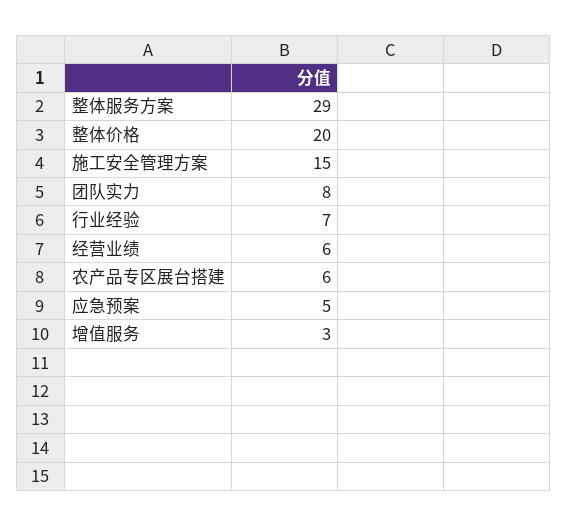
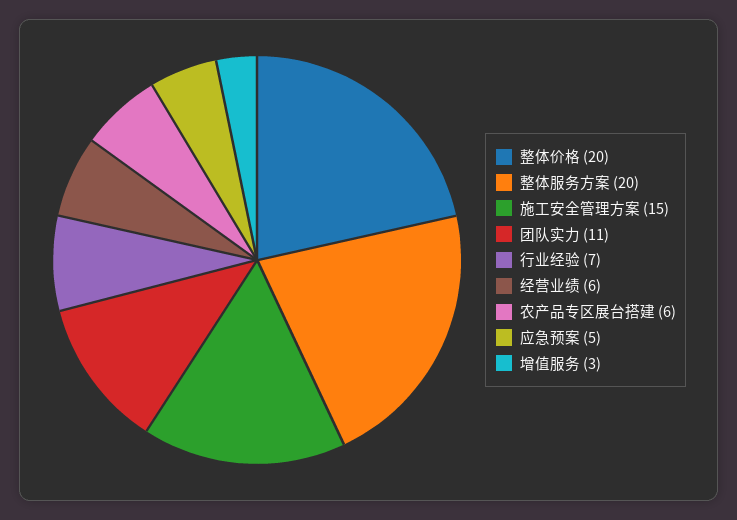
整体服务方案: 29 -> 20
团队实力: 8 -> 11

